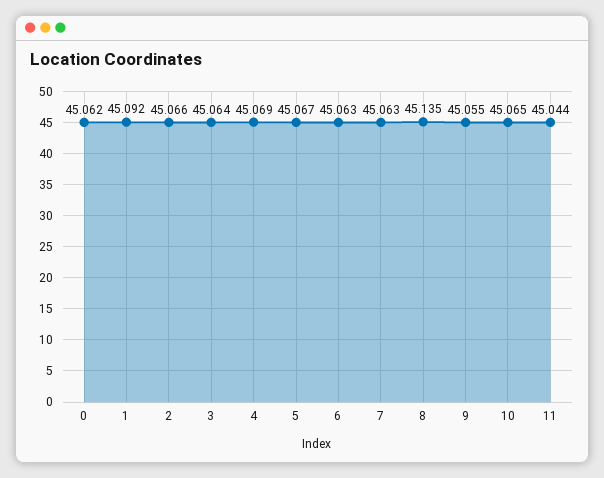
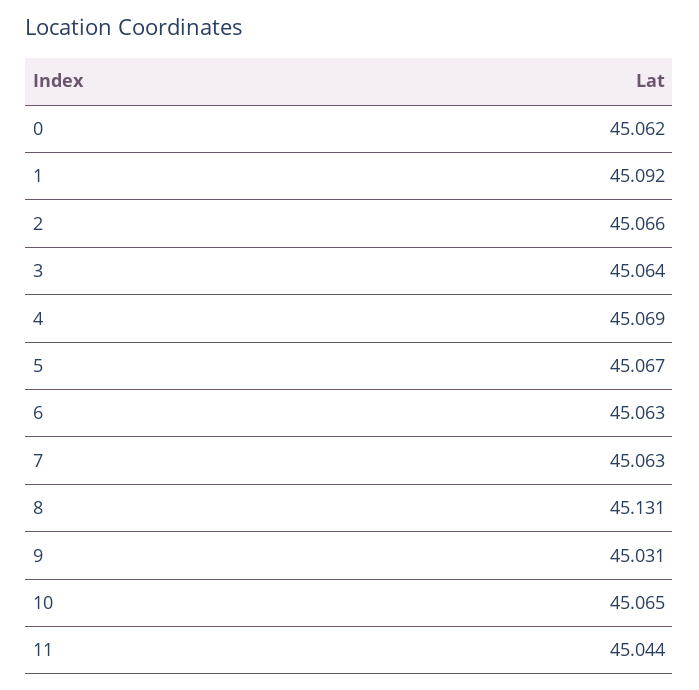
8: 45.135 -> 45.131
9: 45.055 -> 45.031

